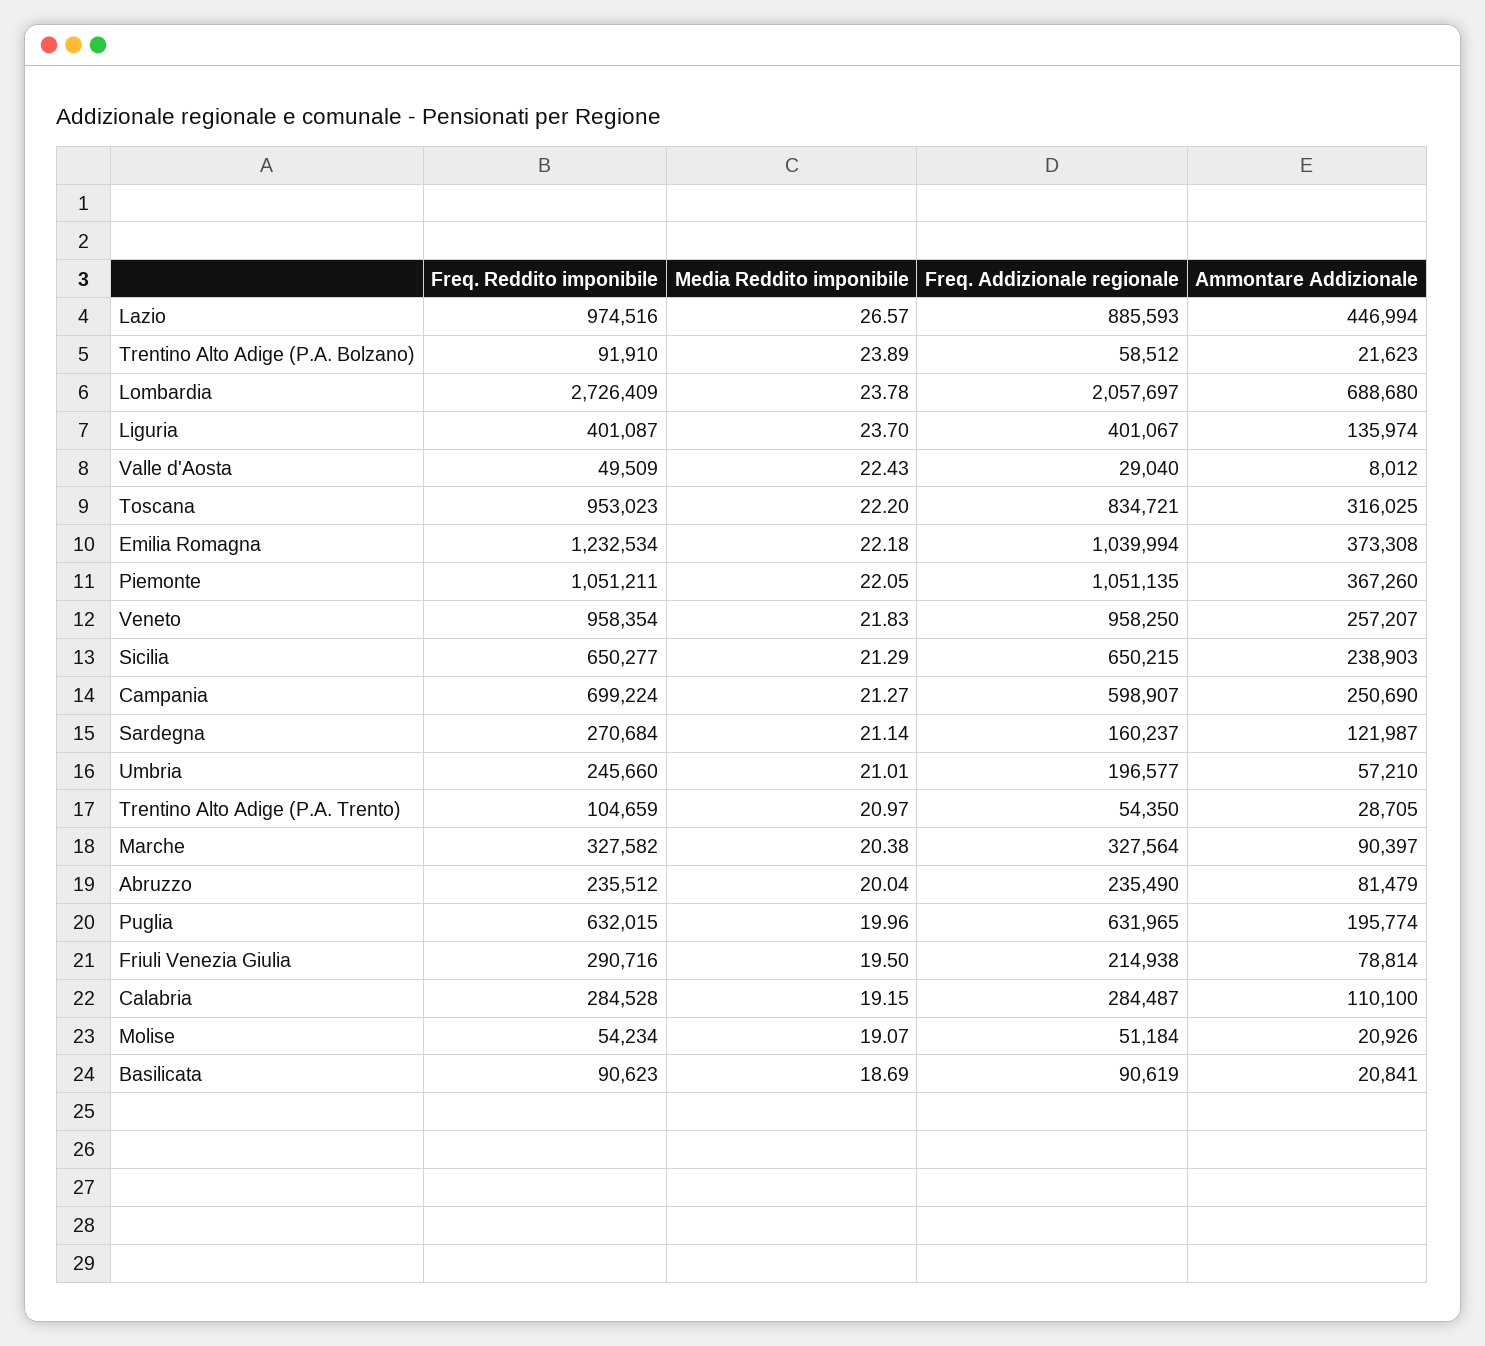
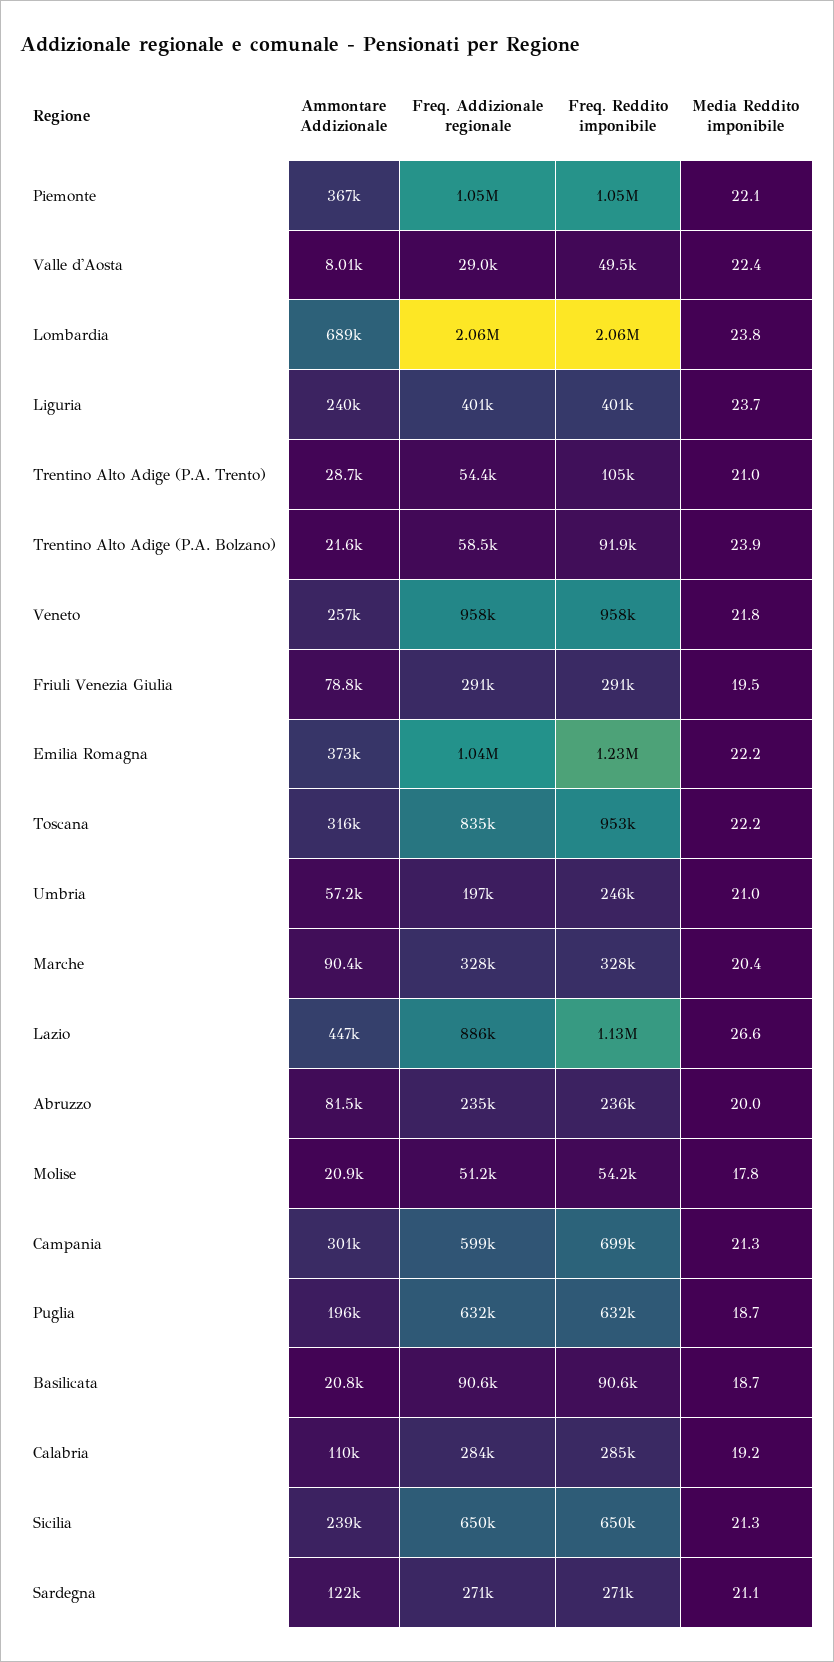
Freq. Reddito imponibile, Lazio: 974516 -> 1130000
Freq. Reddito imponibile, Lombardia: 2726409 -> 2060000
Ammontare Addizionale, Liguria: 135974 -> 240000
Ammontare Addizionale, Campania: 250690 -> 301000
Freq. Addizionale regionale, Sardegna: 160237 -> 271000
Media Reddito imponibile, Puglia: 19.96 -> 18.7
Freq. Addizionale regionale, Friuli Venezia Giulia: 214938 -> 291000
Media Reddito imponibile, Molise: 19.07 -> 17.8

